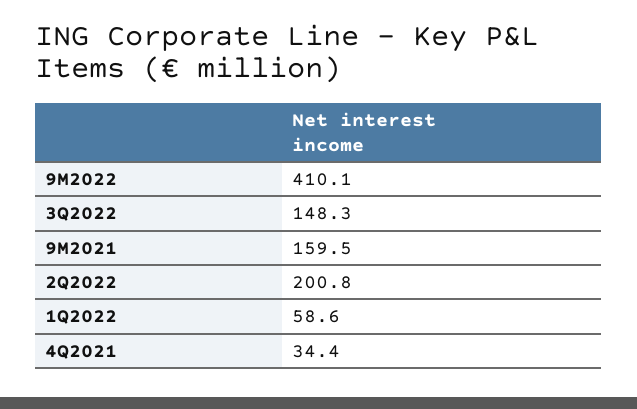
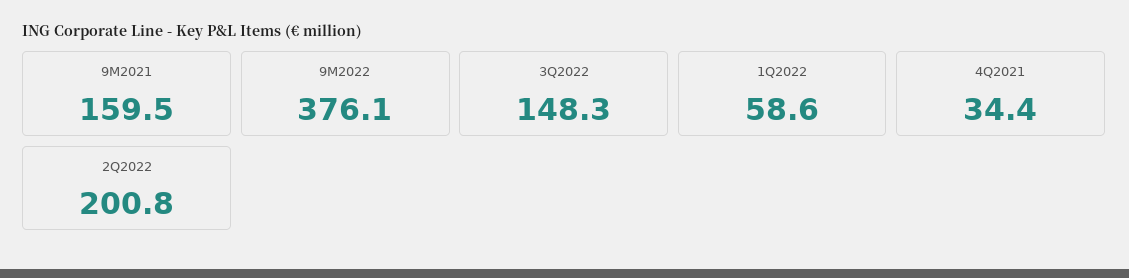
9M2022: 410.1 -> 376.1

